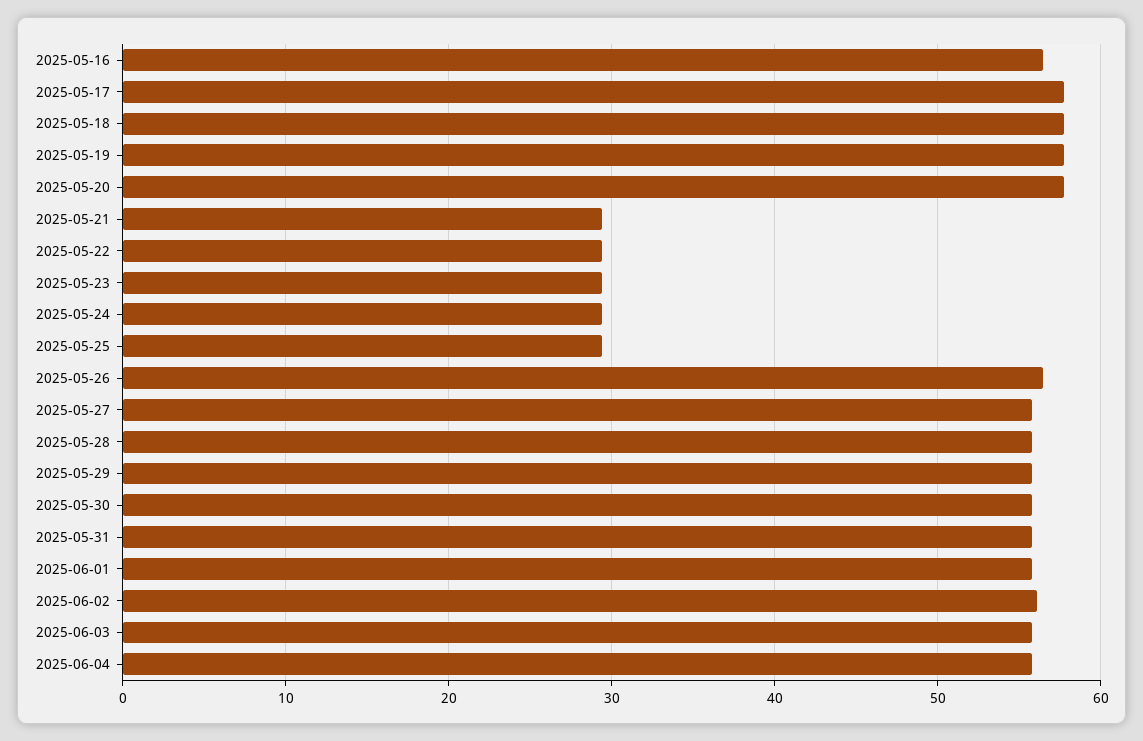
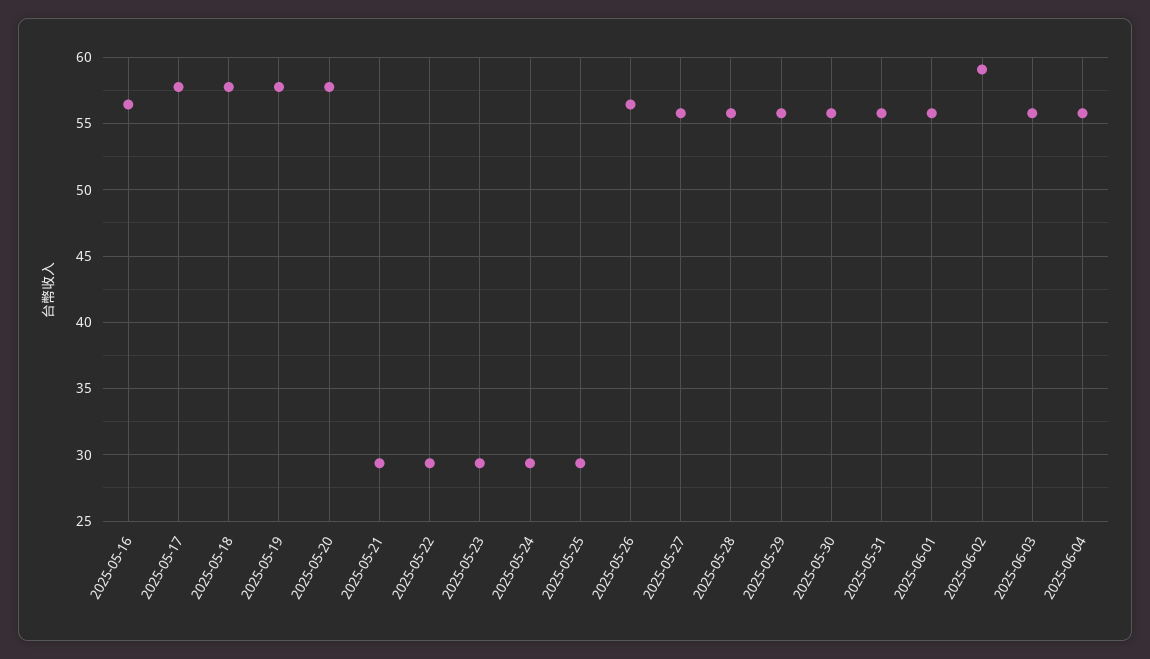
2025-06-02: 56 -> 59

